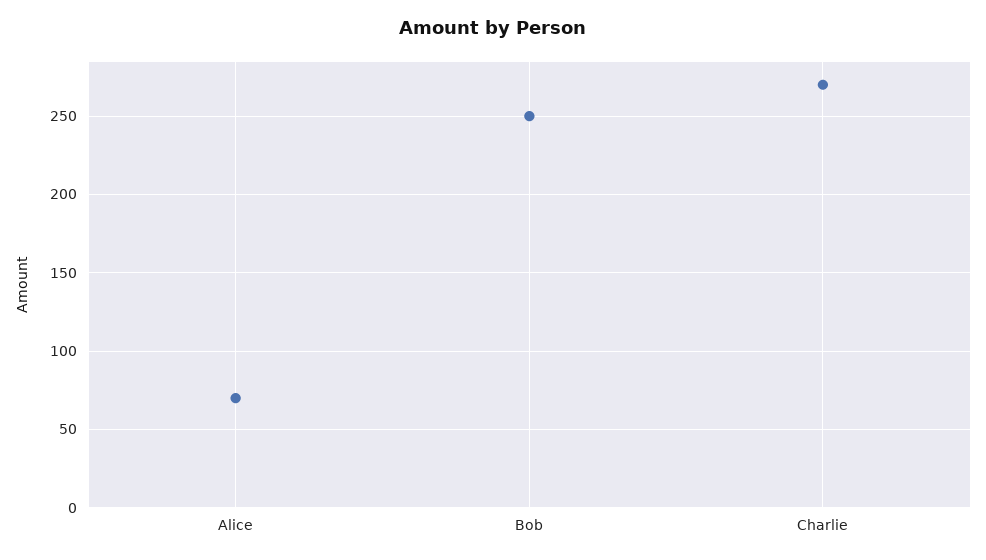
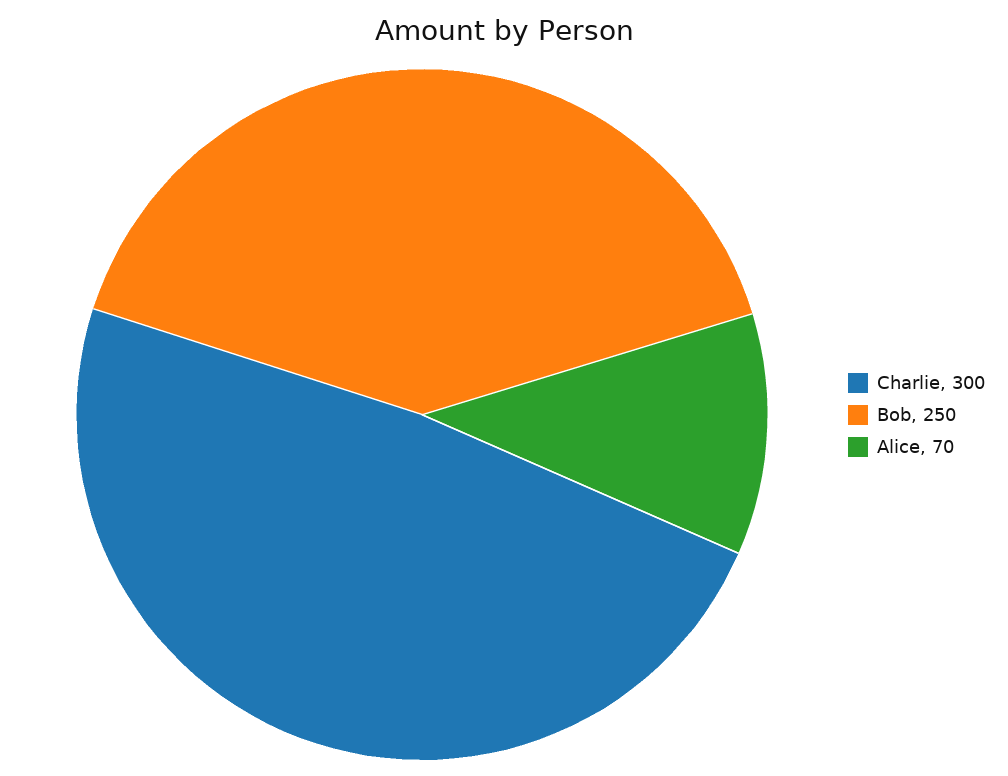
Charlie: 270 -> 300

